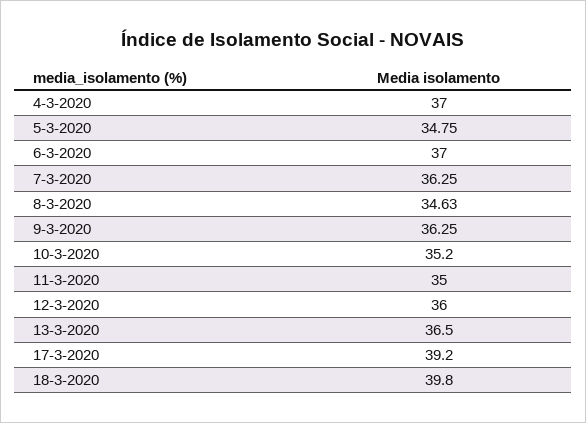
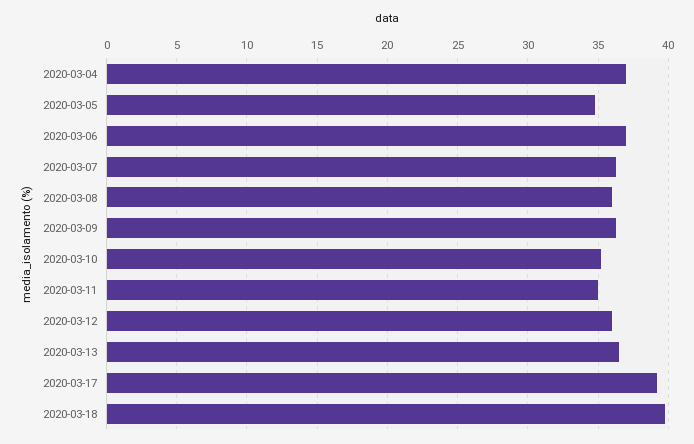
8-3-2020: 34.63 -> 36

